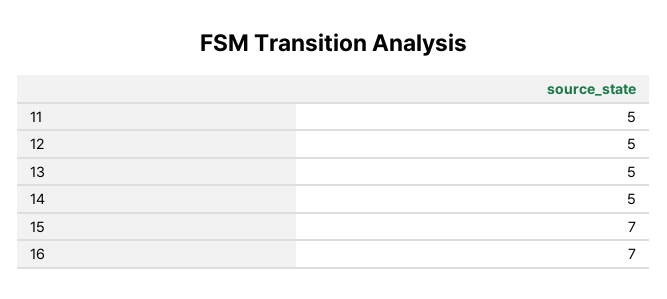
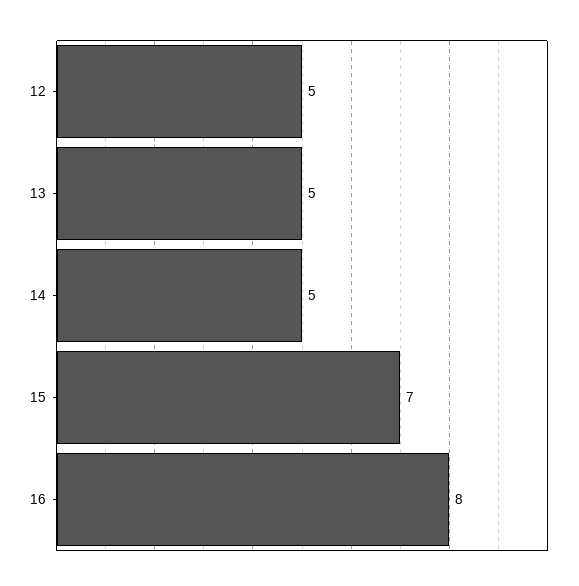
11: 5 -> none
16: 7 -> 8

